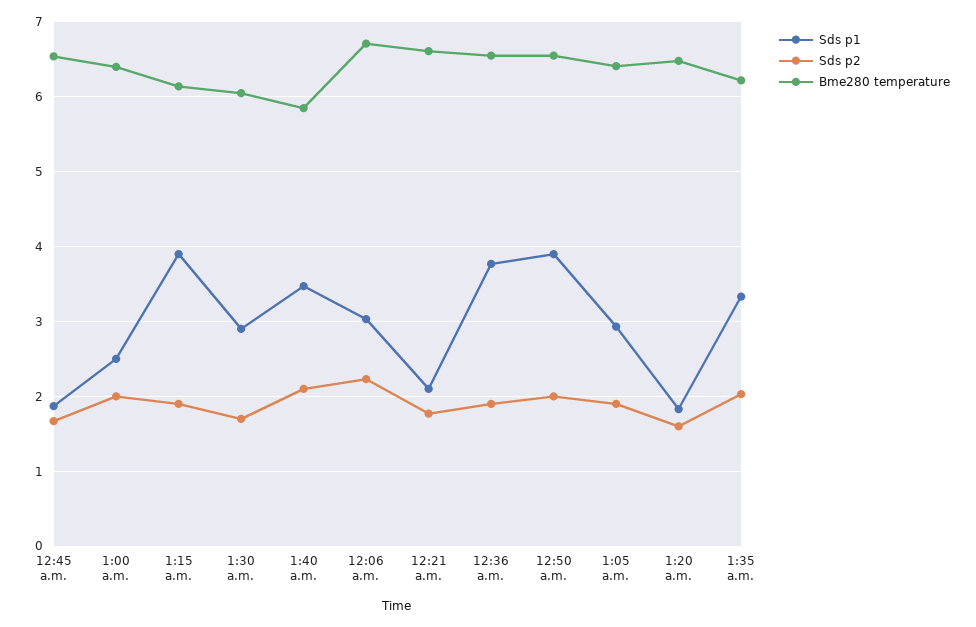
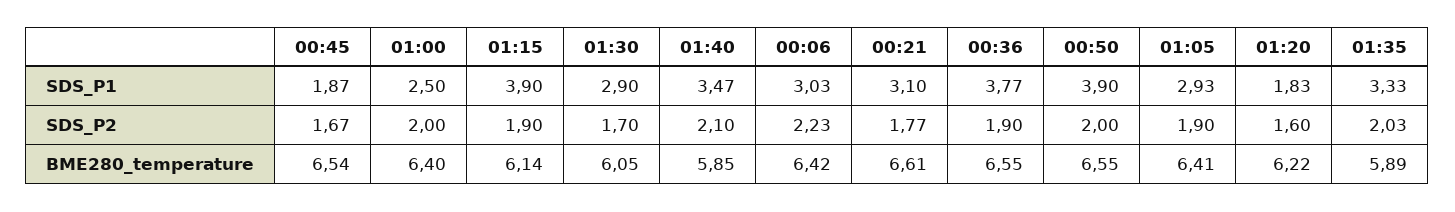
Bme280 temperature, 12:06 a.m.: 6.7 -> 6.42
Sds p1, 12:21 a.m.: 2.1 -> 3.1
Bme280 temperature, 1:20 a.m.: 6.5 -> 6.22
Bme280 temperature, 1:35 a.m.: 6.2 -> 5.89

